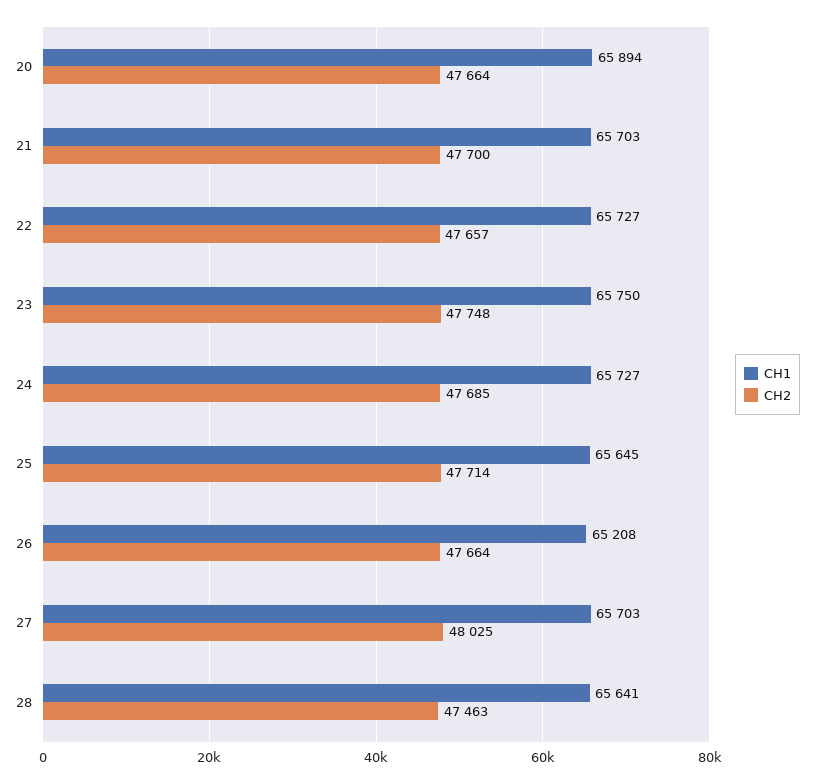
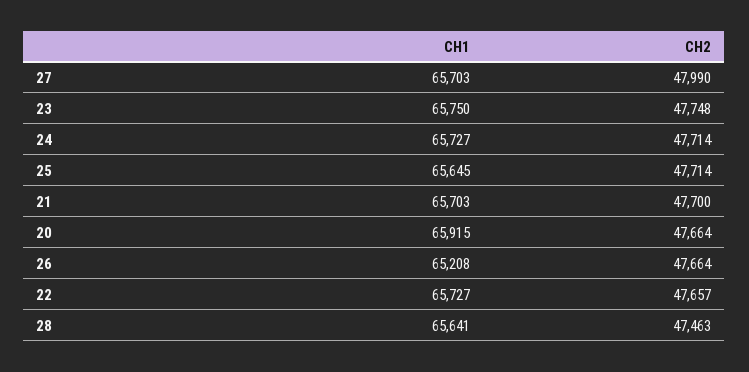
CH1, 20: 65894 -> 65915
CH2, 24: 47685 -> 47714
CH2, 27: 48025 -> 47990

